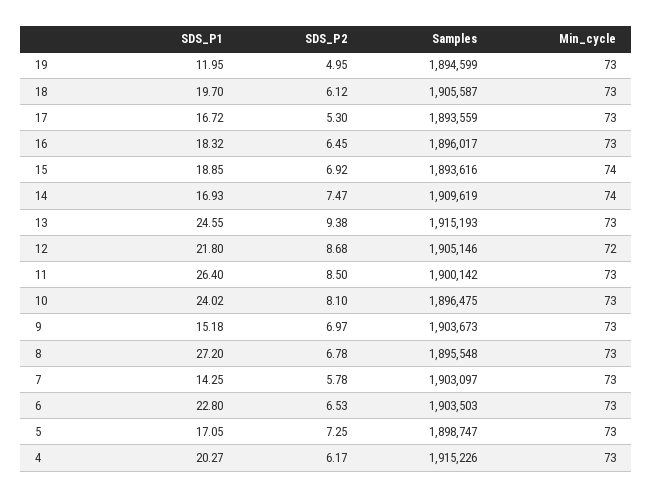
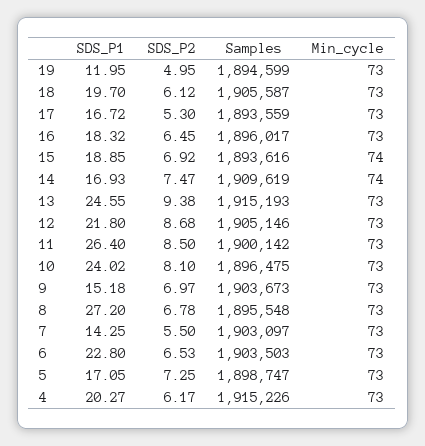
Min_cycle, 12: 72 -> 73
SDS_P2, 7: 5.78 -> 5.5

